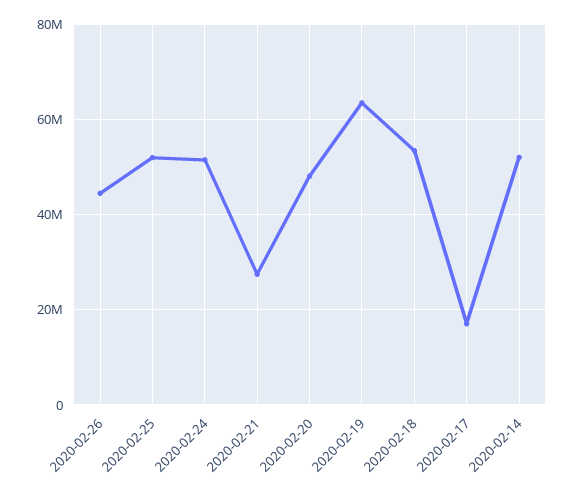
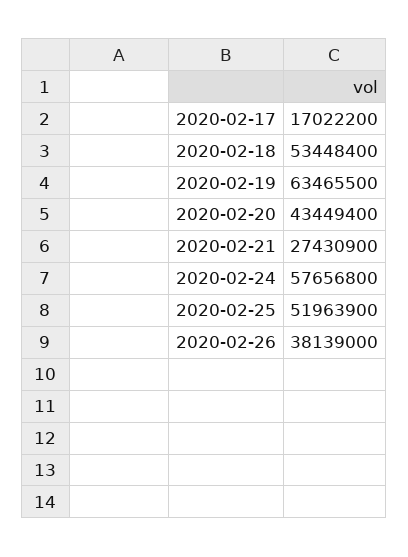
2020-02-26: 44000000 -> 38139000
2020-02-24: 52000000 -> 57656800
2020-02-20: 48000000 -> 43449400
2020-02-14: 52000000 -> none

